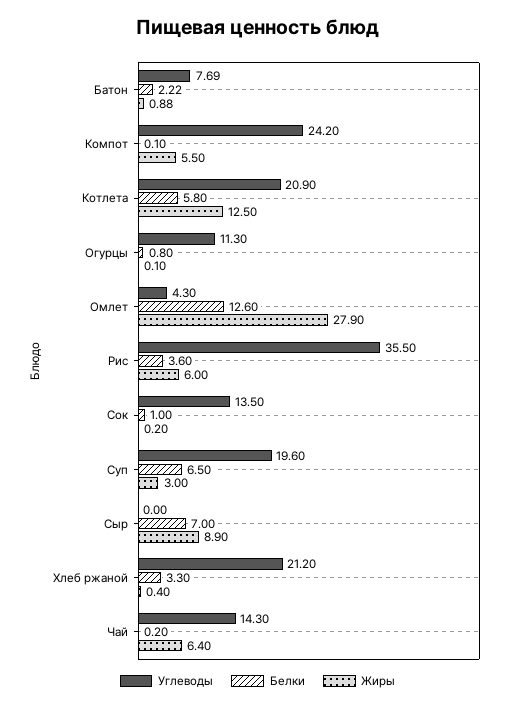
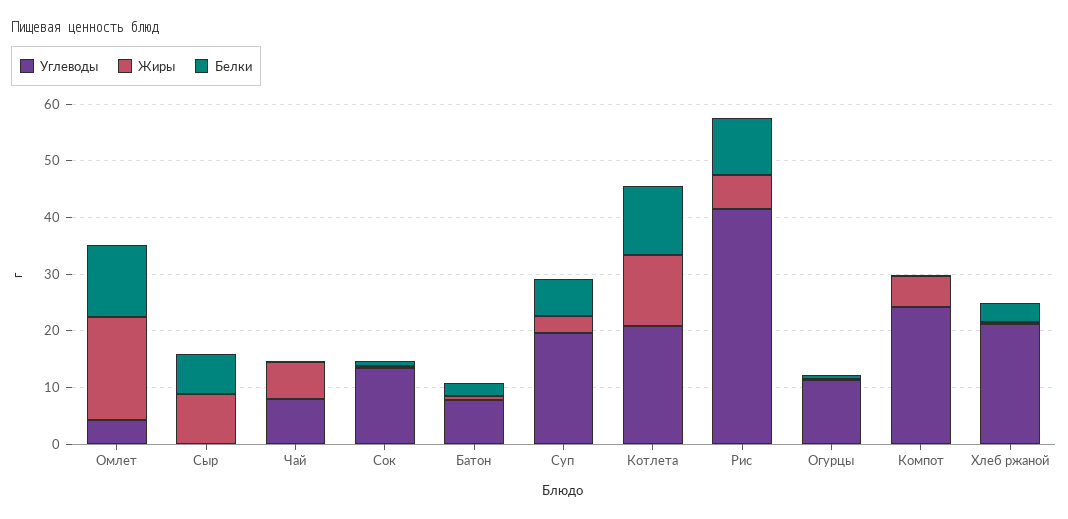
Белки, Котлета: 5.8 -> 12
Жиры, Омлет: 27.9 -> 18
Углеводы, Рис: 35.5 -> 42
Белки, Рис: 3.6 -> 10
Углеводы, Чай: 14.3 -> 8

